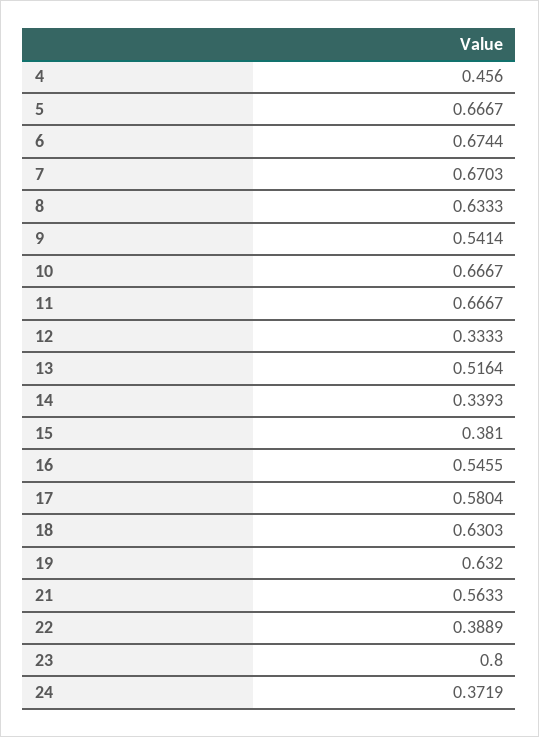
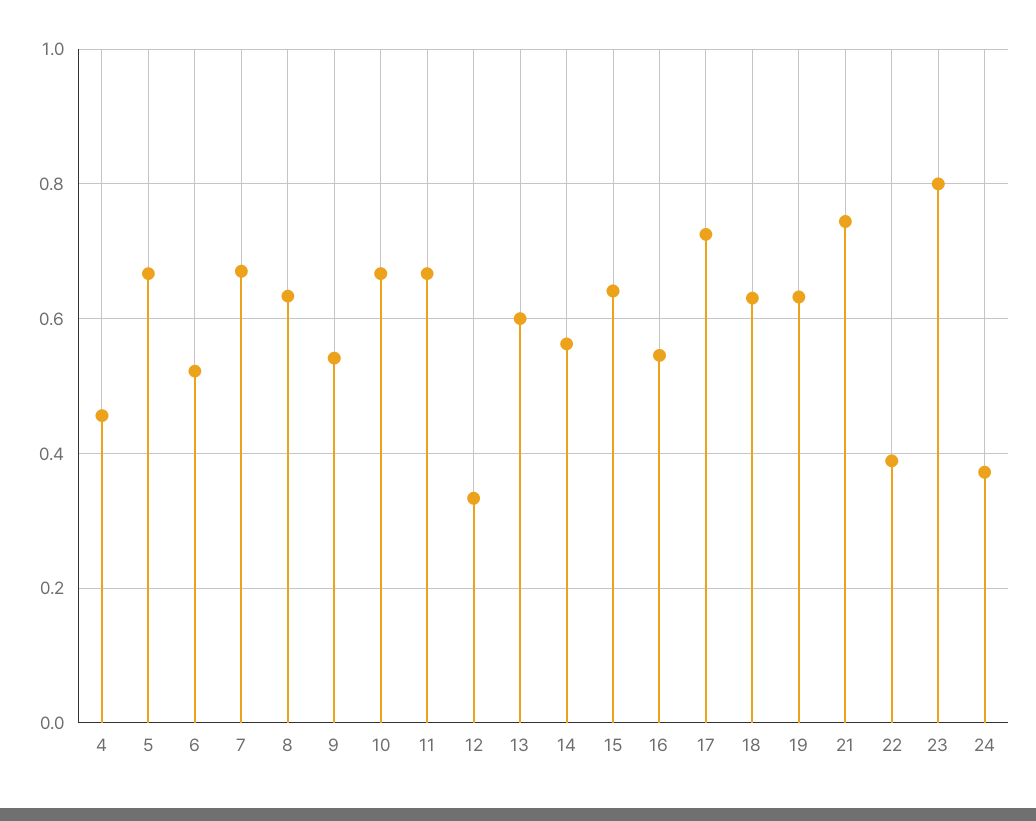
6: 0.6744 -> 0.52
13: 0.5164 -> 0.6
14: 0.3393 -> 0.56
15: 0.381 -> 0.64
17: 0.5804 -> 0.72
21: 0.5633 -> 0.74

